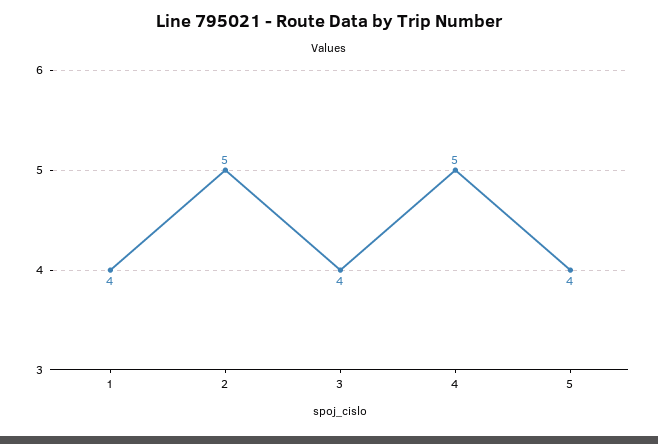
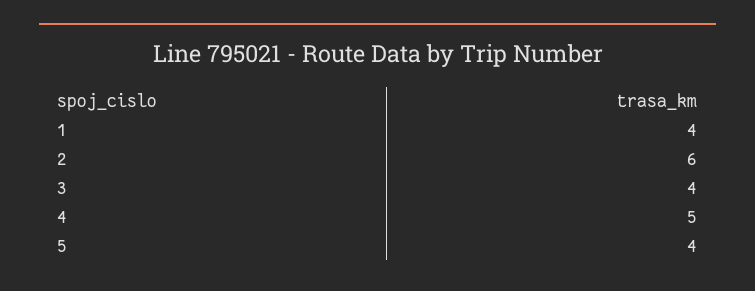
2: 5 -> 6

